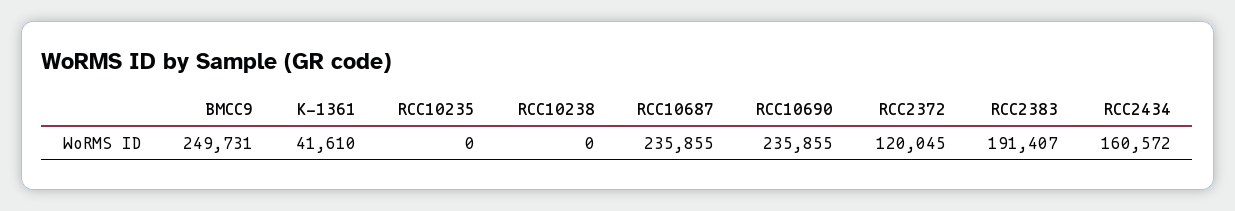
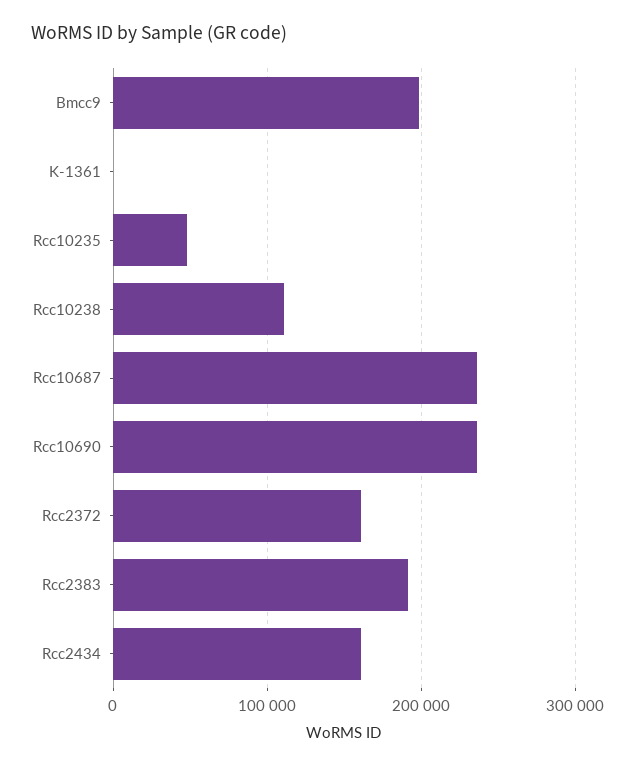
BMCC9: 249731 -> 200000
K-1361: 41610 -> 0
RCC10235: 0 -> 50000
RCC10238: 0 -> 110000
RCC2372: 120045 -> 160000

